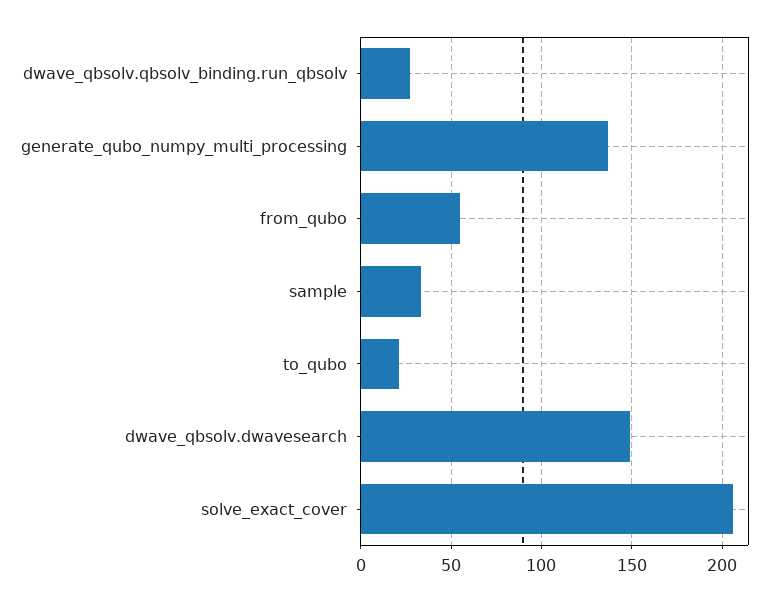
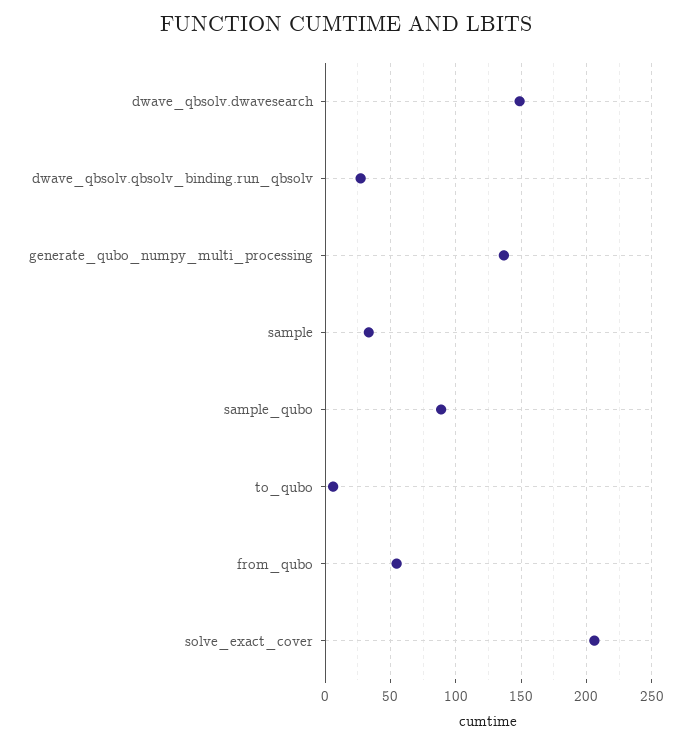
to_qubo: 20 -> 5
sample_qubo: none -> 90

